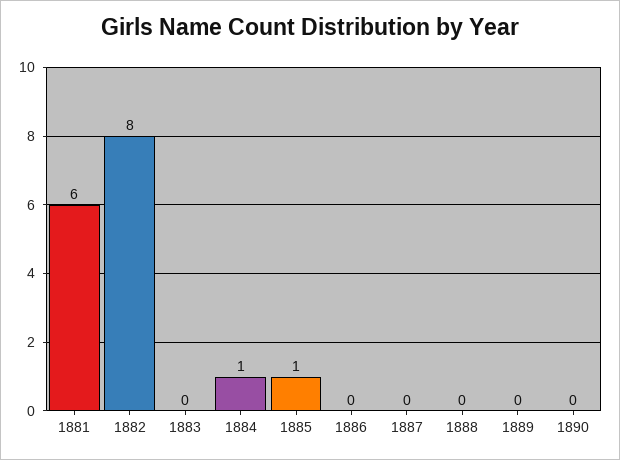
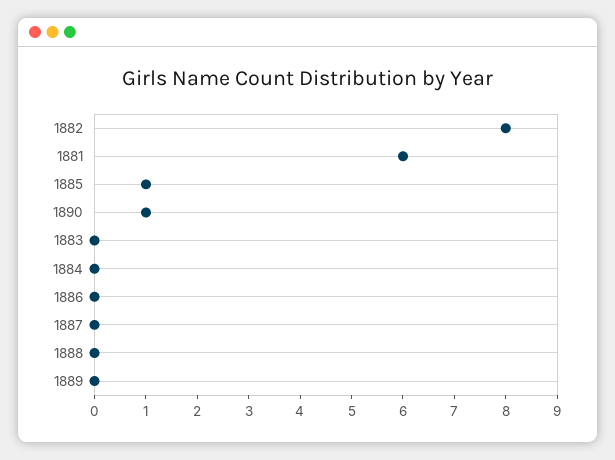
1884: 1 -> 0
1890: 0 -> 1

